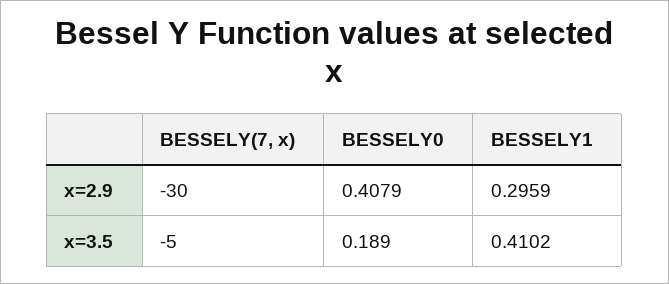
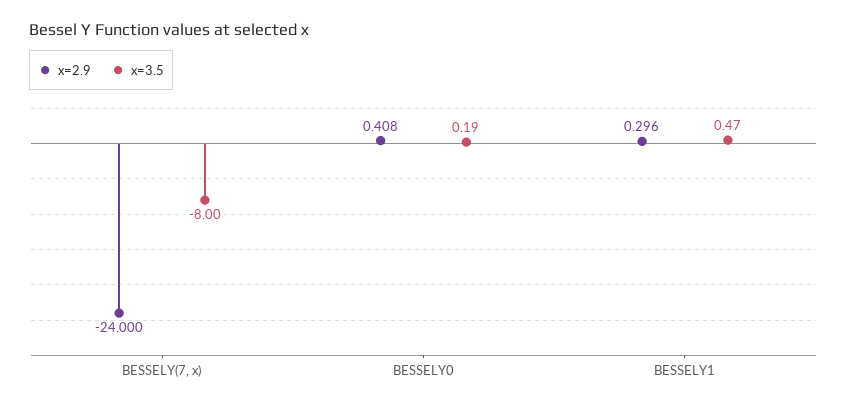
x=2.9, BESSELY(7, x): -30 -> -24
x=3.5, BESSELY(7, x): -5 -> -8
x=3.5, BESSELY1: 0.4102 -> 0.47

